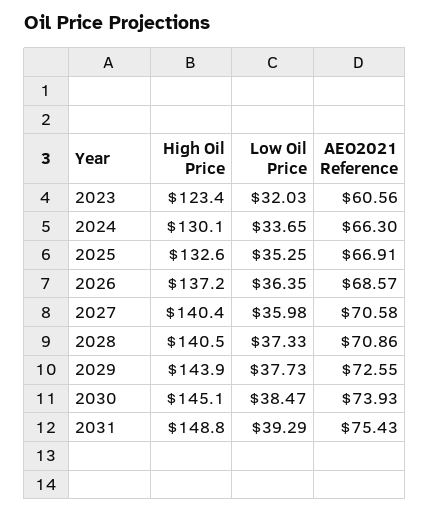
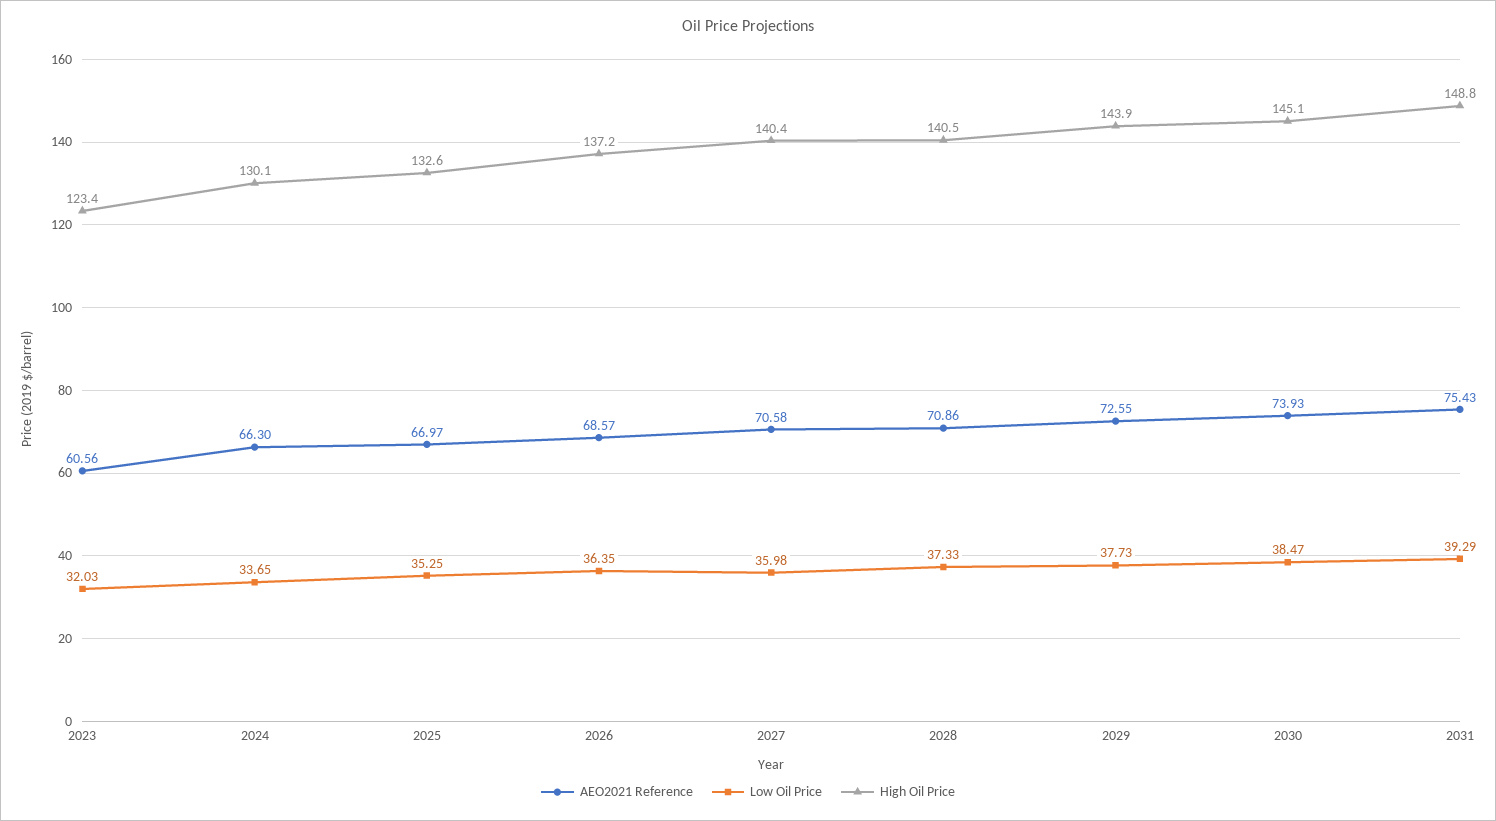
AEO2021 Reference, 2025: 66.91 -> 66.97

